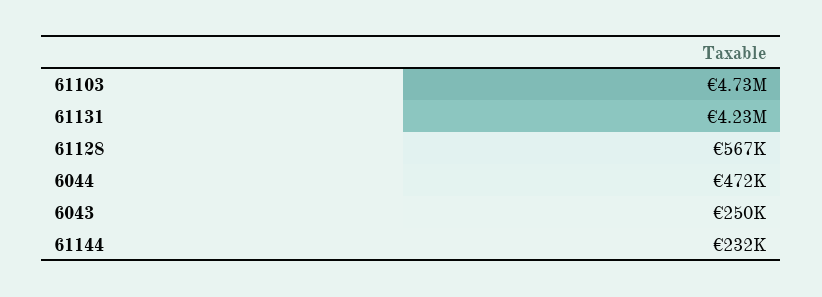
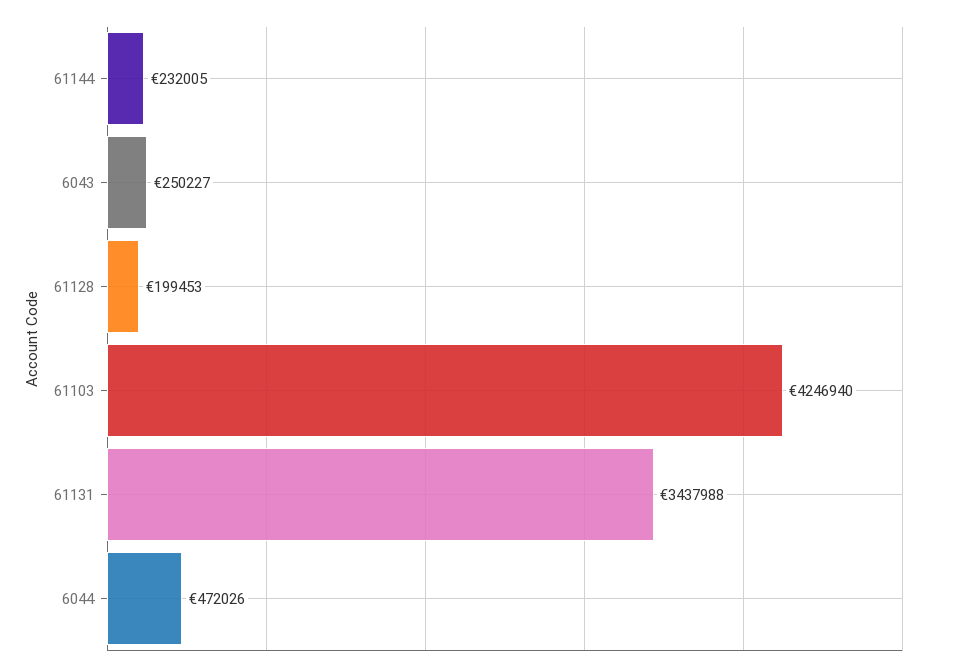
61103: 4730000 -> 4246940
61131: 4230000 -> 3437988
61128: 567000 -> 199453

